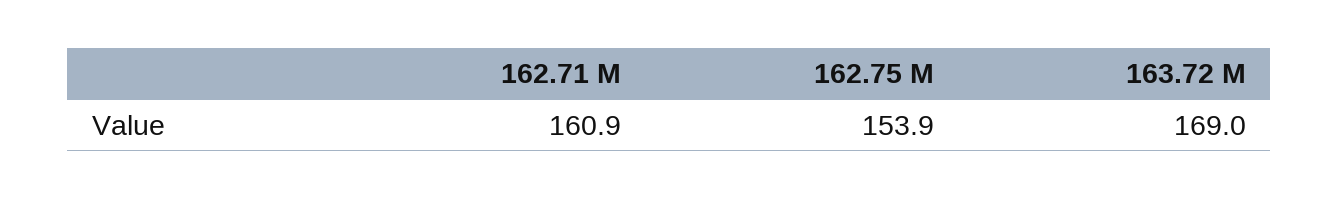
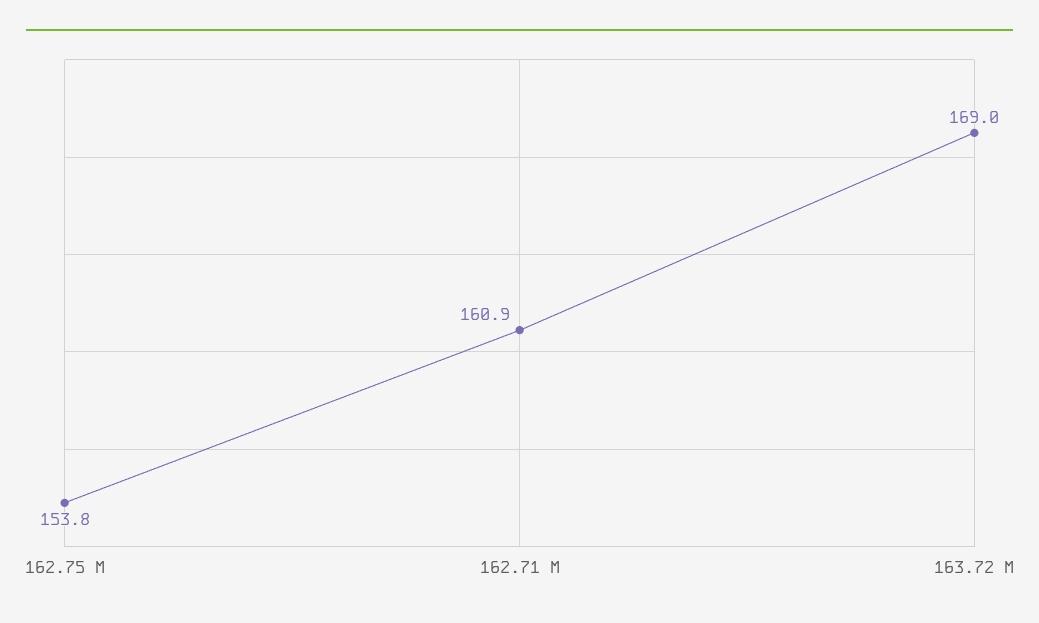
162.75 M: 153.9 -> 153.8

